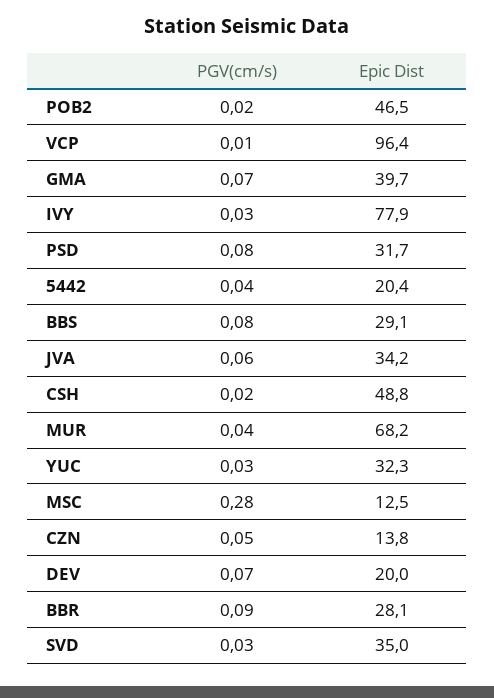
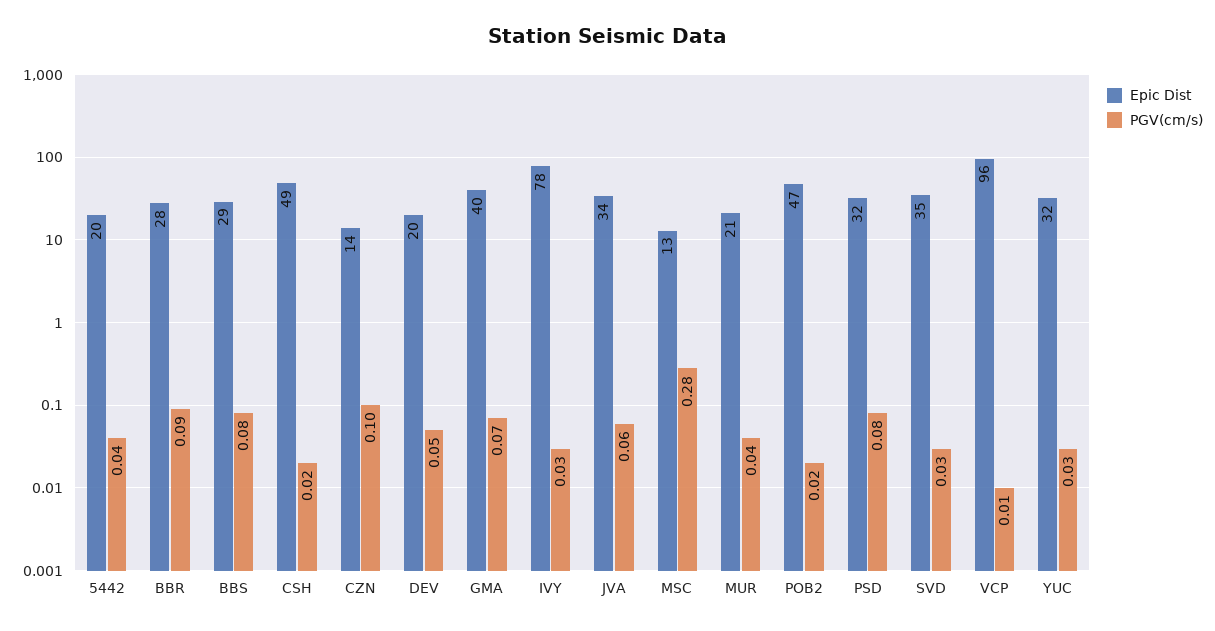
Epic Dist, MUR: 68.2 -> 21
PGV(cm/s), CZN: 0.05 -> 0.1
PGV(cm/s), DEV: 0.07 -> 0.05

